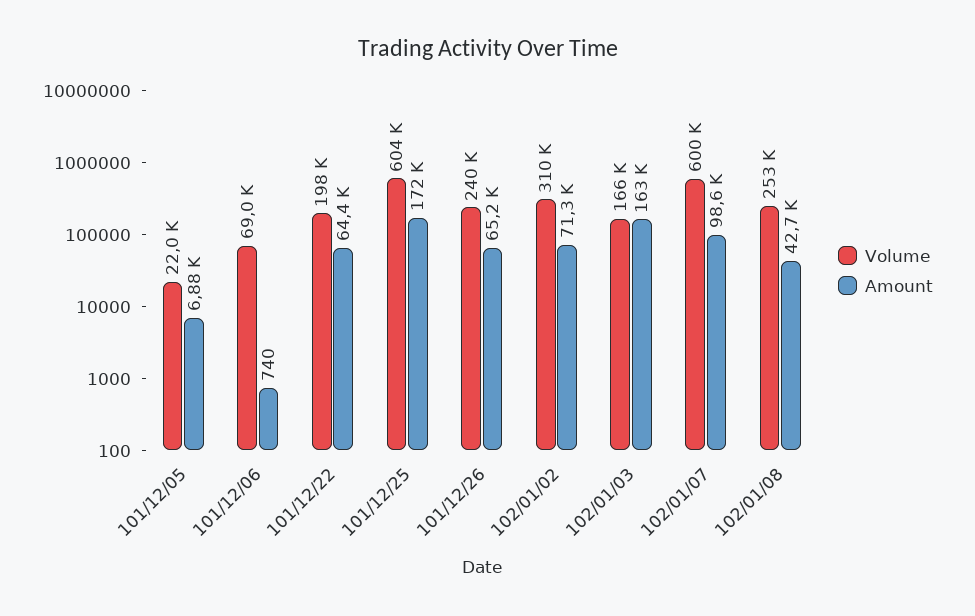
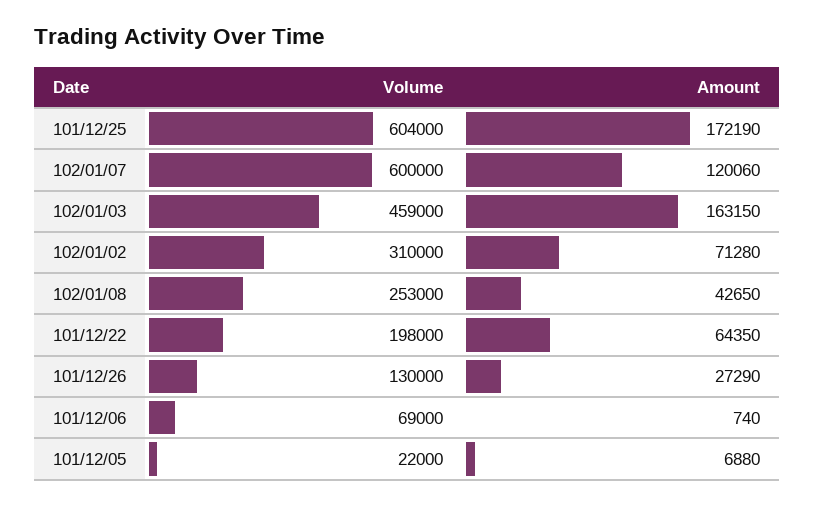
Volume, 101/12/26: 240000 -> 130000
Amount, 101/12/26: 65200 -> 27290
Volume, 102/01/03: 166000 -> 459000
Amount, 102/01/07: 98600 -> 120060

